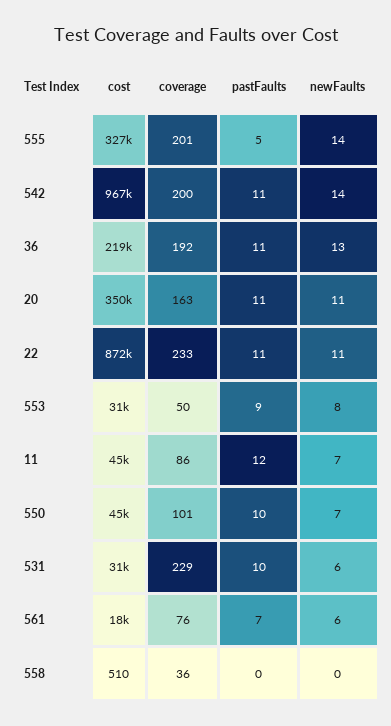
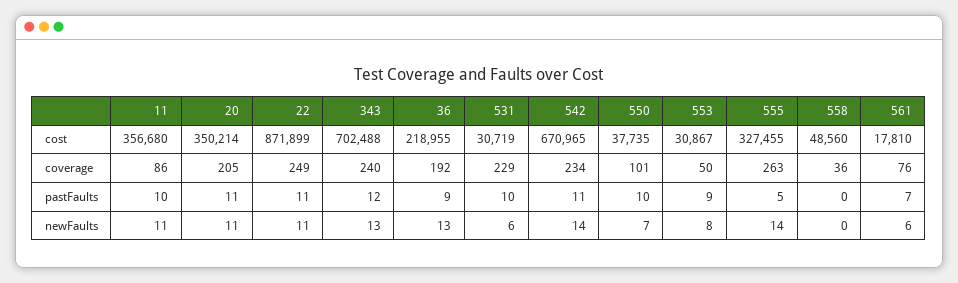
coverage, 555: 201 -> 263
cost, 542: 967000 -> 670965
coverage, 542: 200 -> 234
pastFaults, 36: 11 -> 9
coverage, 20: 163 -> 205
coverage, 22: 233 -> 249
cost, 11: 45000 -> 356680
pastFaults, 11: 12 -> 10
newFaults, 11: 7 -> 11
cost, 550: 45000 -> 37735
cost, 558: 510 -> 48560
cost, 343: none -> 702488
coverage, 343: none -> 240
pastFaults, 343: none -> 12
newFaults, 343: none -> 13

